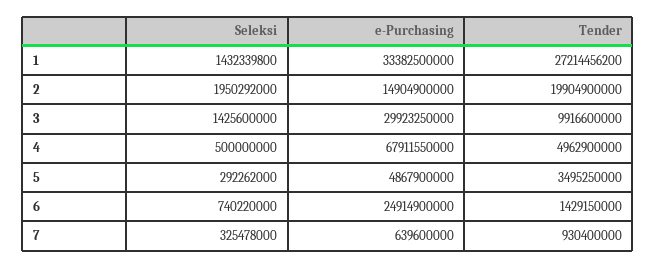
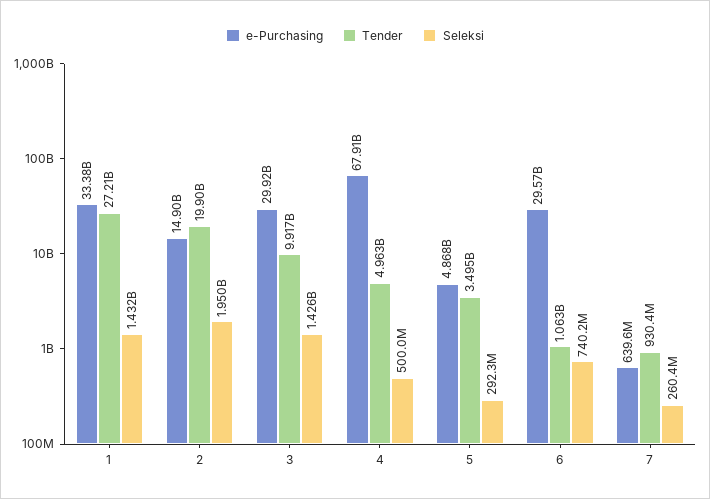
e-Purchasing, 6: 24914900000 -> 29570000000
Tender, 6: 1429150000 -> 1063000000
Seleksi, 7: 325478000 -> 260400000

